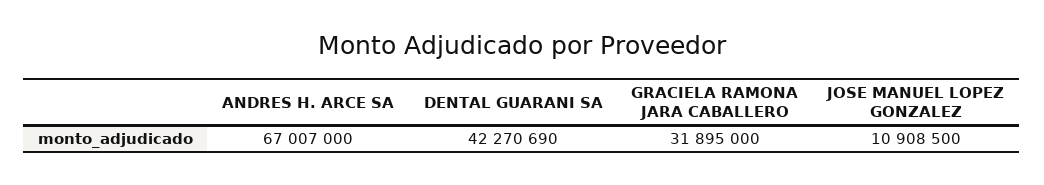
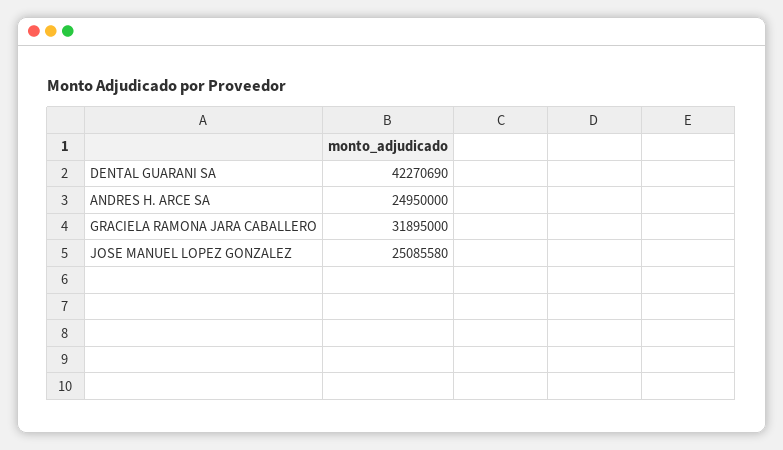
ANDRES H. ARCE SA: 67007000 -> 24950000
JOSE MANUEL LOPEZ GONZALEZ: 10908500 -> 25085580

